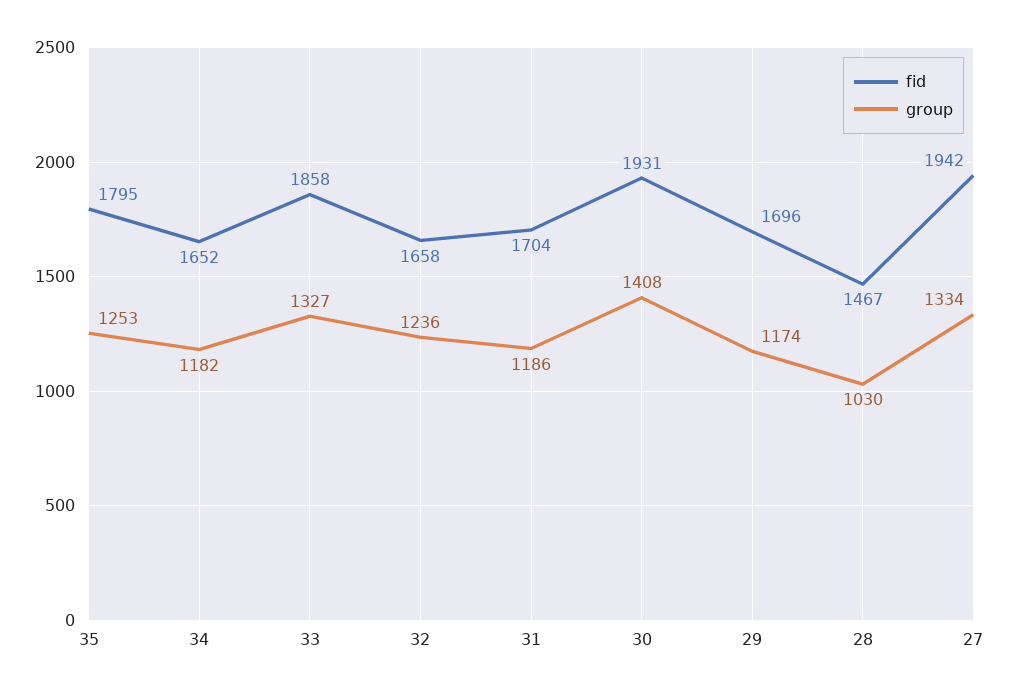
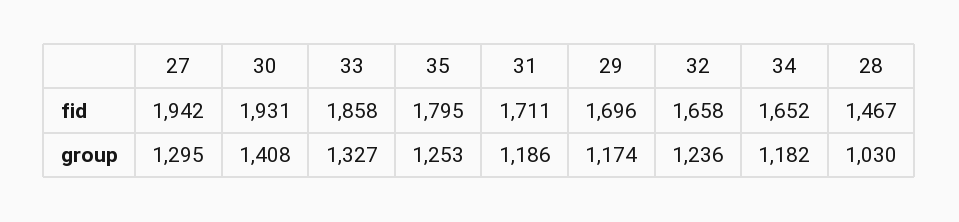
fid, 31: 1704 -> 1711
group, 27: 1334 -> 1295

